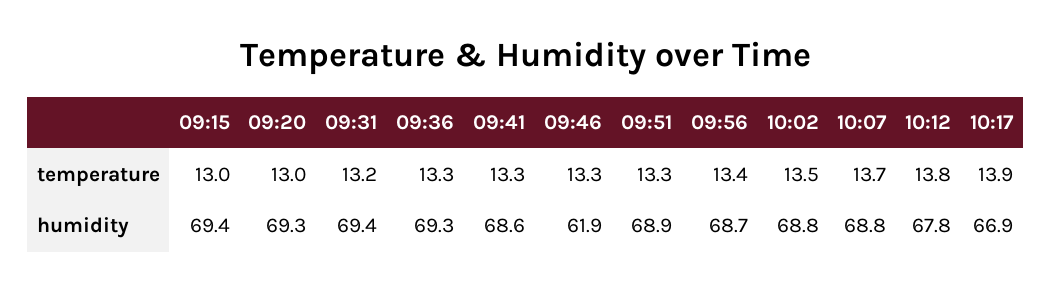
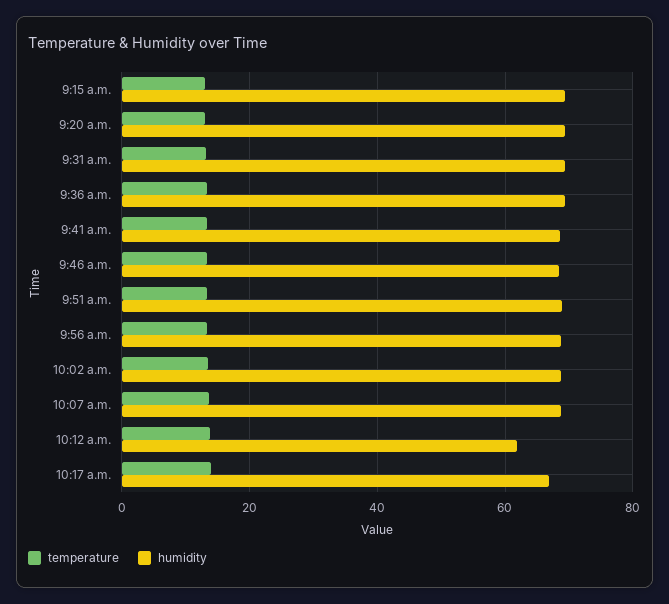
humidity, 09:46: 61.9 -> 68
humidity, 10:12: 67.8 -> 62

